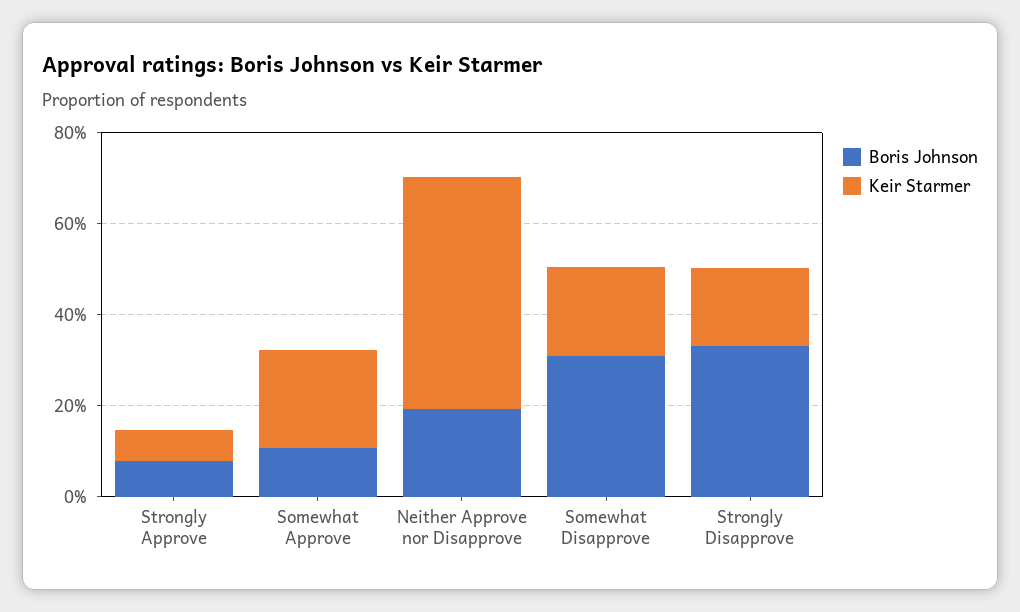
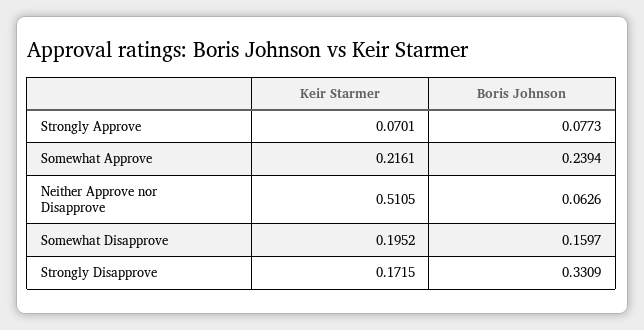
Boris Johnson, Somewhat Approve: 0.1 -> 0.2394
Boris Johnson, Neither Approve nor Disapprove: 0.2 -> 0.0626
Boris Johnson, Somewhat Disapprove: 0.3 -> 0.1597

